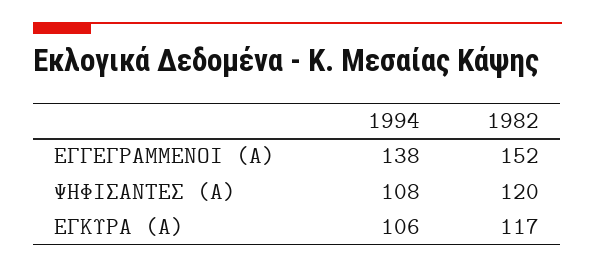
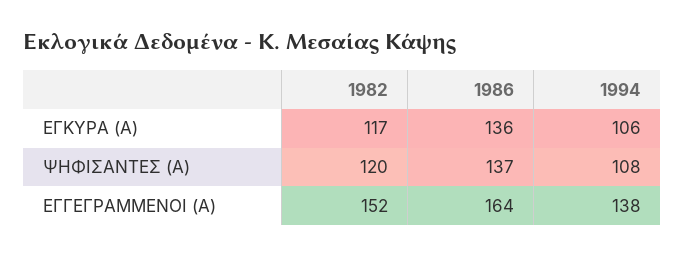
1986, ΕΓΚΥΡΑ (Α): none -> 136
1986, ΨΗΦΙΣΑΝΤΕΣ (Α): none -> 137
1986, ΕΓΓΕΓΡΑΜΜΕΝΟΙ (Α): none -> 164

